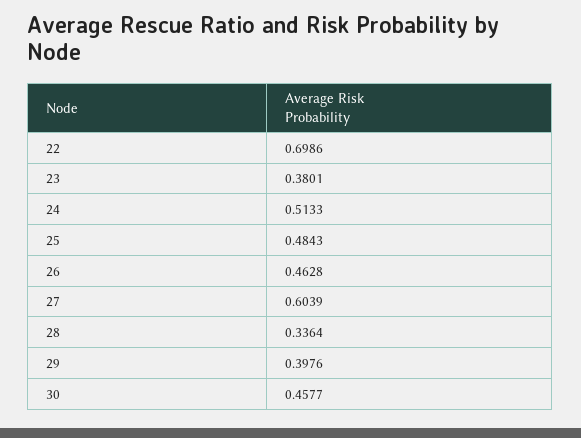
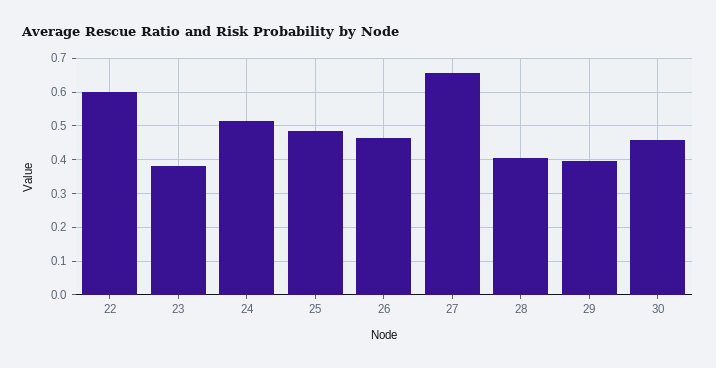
22: 0.6986 -> 0.6
27: 0.6039 -> 0.66
28: 0.3364 -> 0.4

